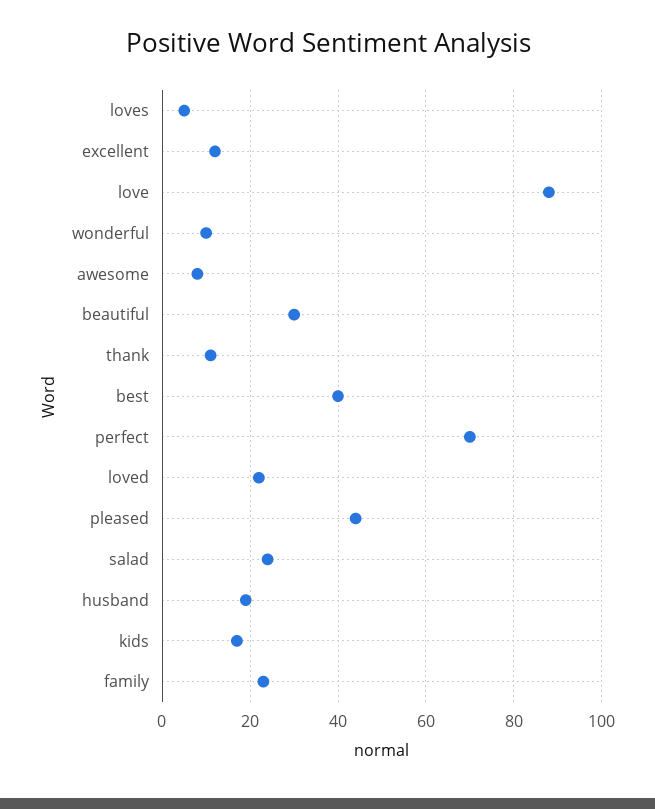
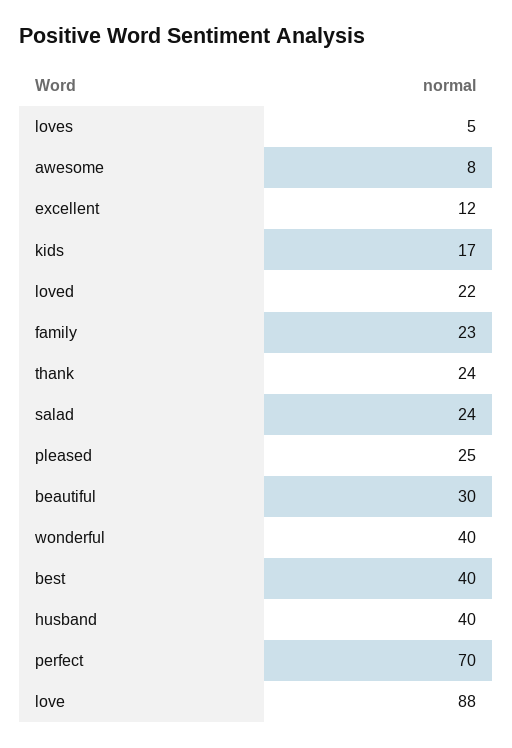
wonderful: 10 -> 40
thank: 10 -> 24
pleased: 45 -> 25
husband: 20 -> 40

